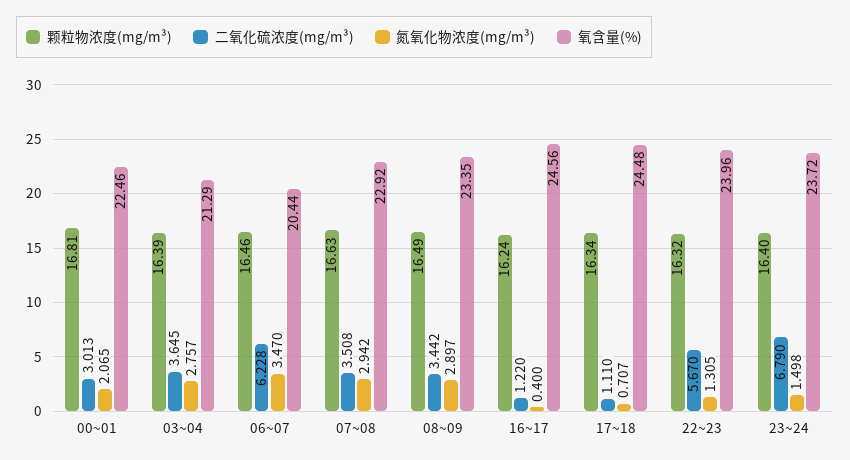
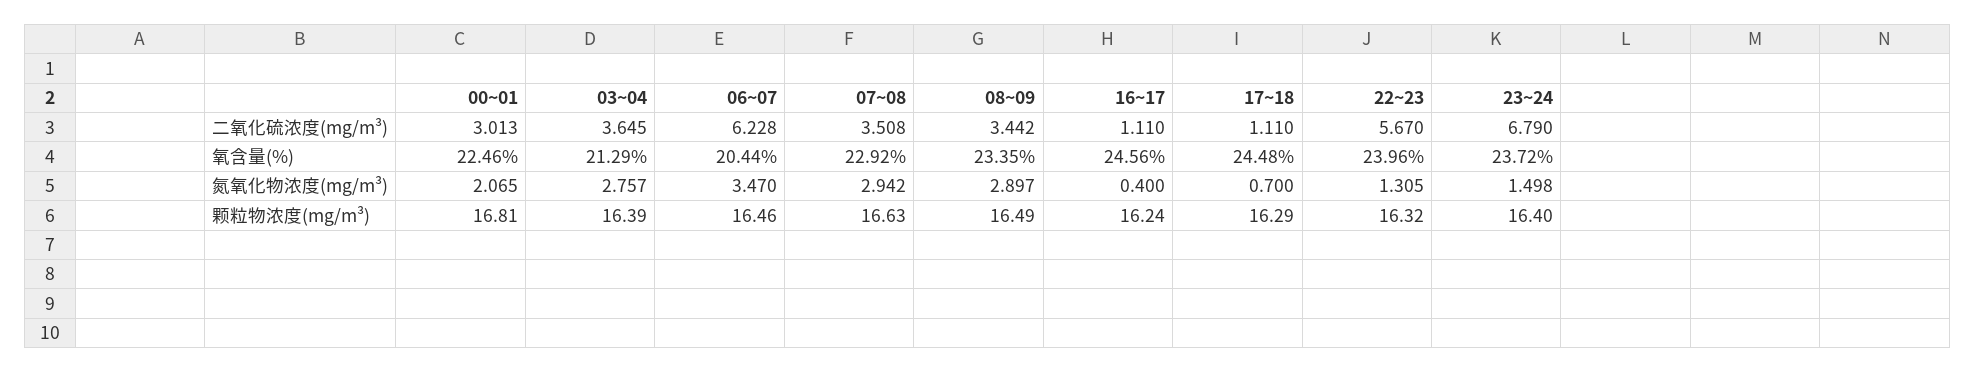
二氧化硫浓度(mg/m³), 16~17: 1.22 -> 1.11
颗粒物浓度(mg/m³), 17~18: 16.34 -> 16.29
氮氧化物浓度(mg/m³), 17~18: 0.707 -> 0.7

